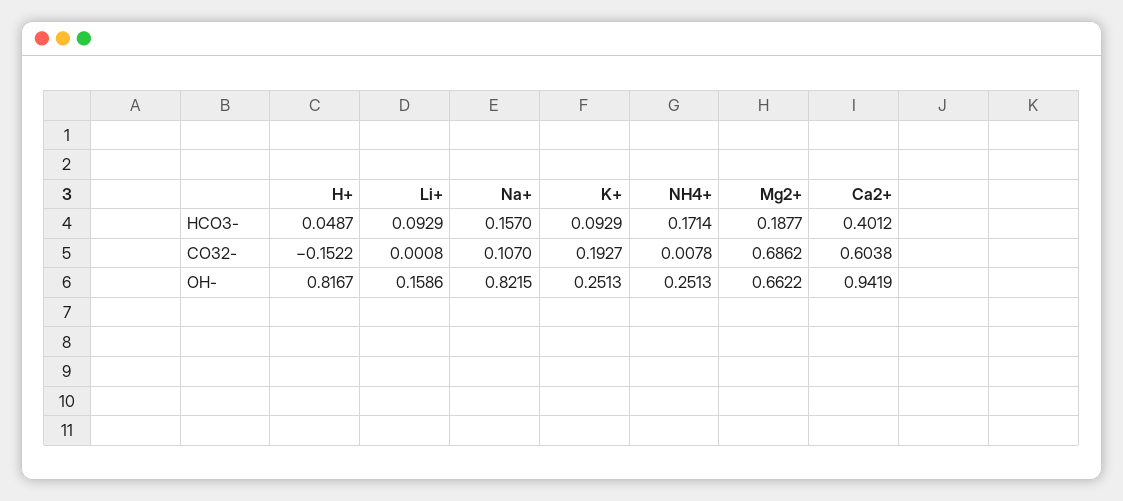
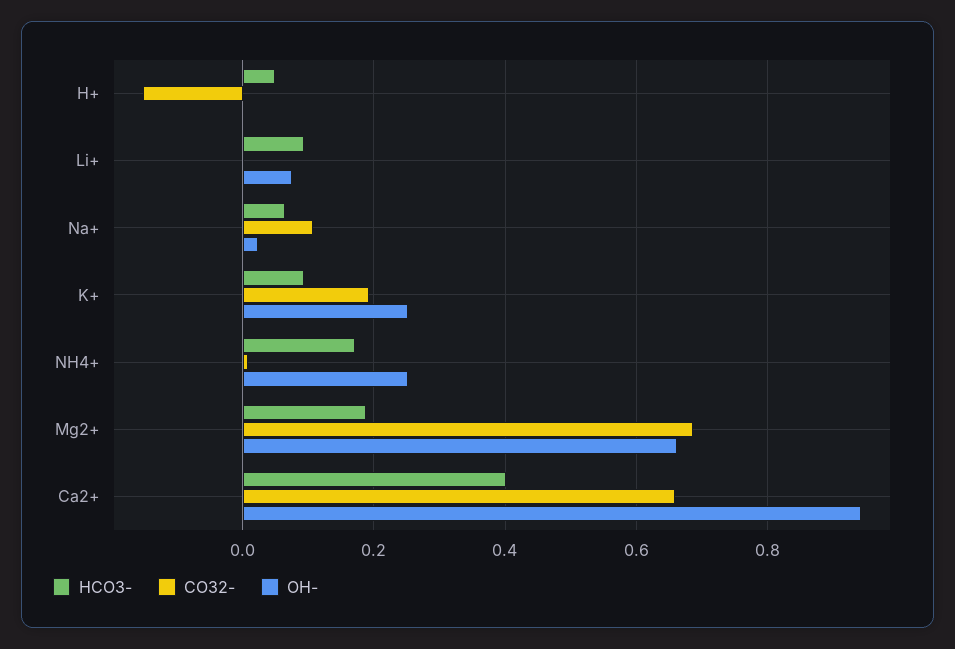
HCO3-, Na+: 0.157 -> 0.06
CO32-, Ca2+: 0.6038 -> 0.66
OH-, H+: 0.8167 -> 0
OH-, Li+: 0.1586 -> 0.08
OH-, Na+: 0.8215 -> 0.02

